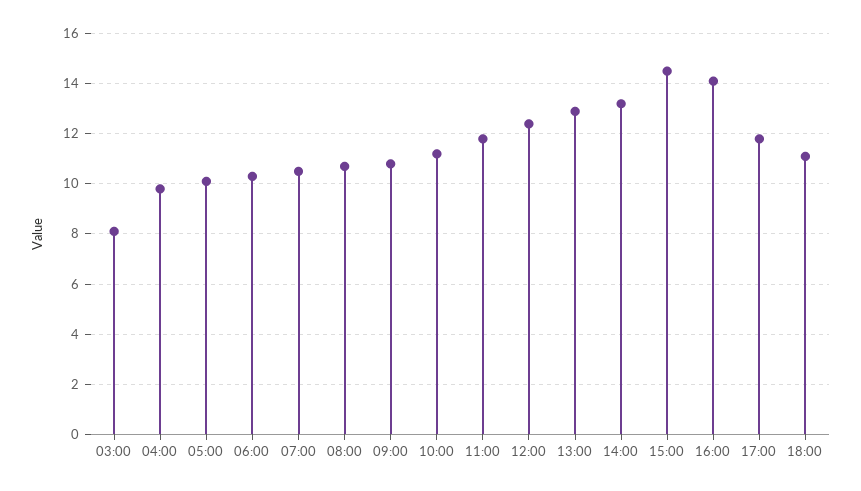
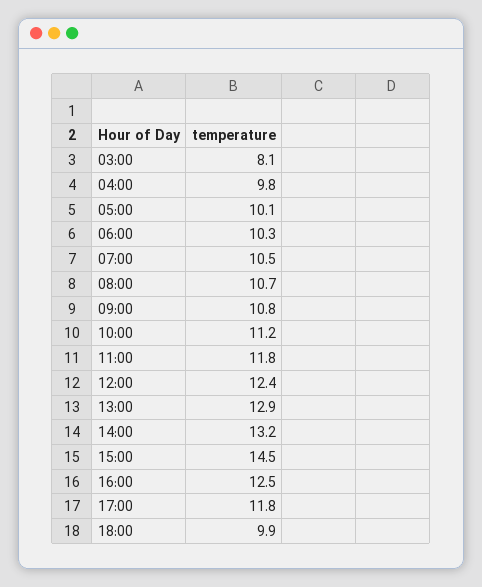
16:00: 14 -> 12.5
18:00: 11 -> 9.9

